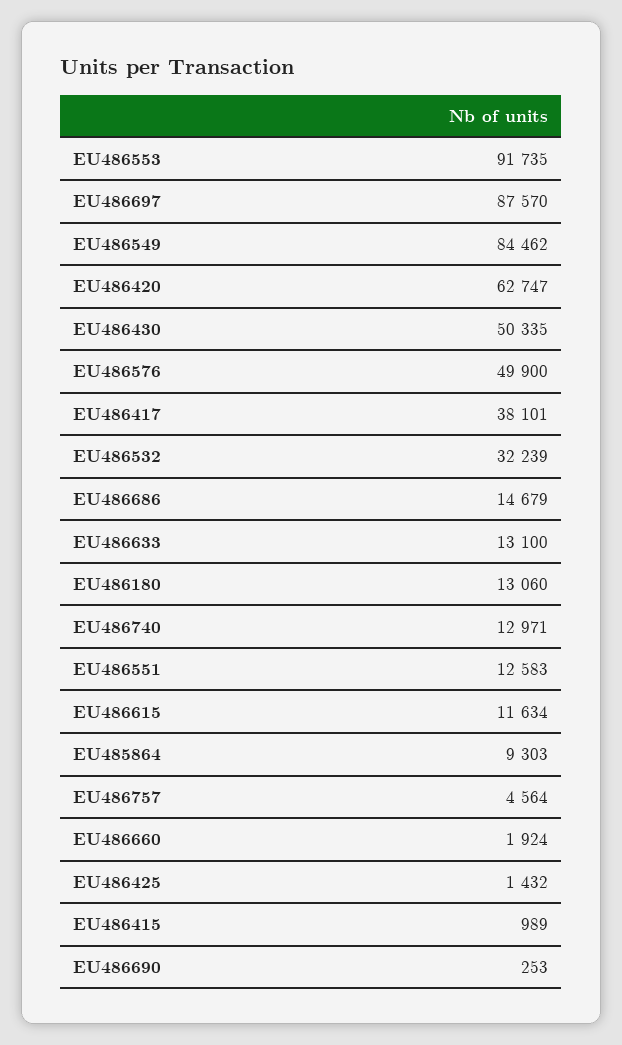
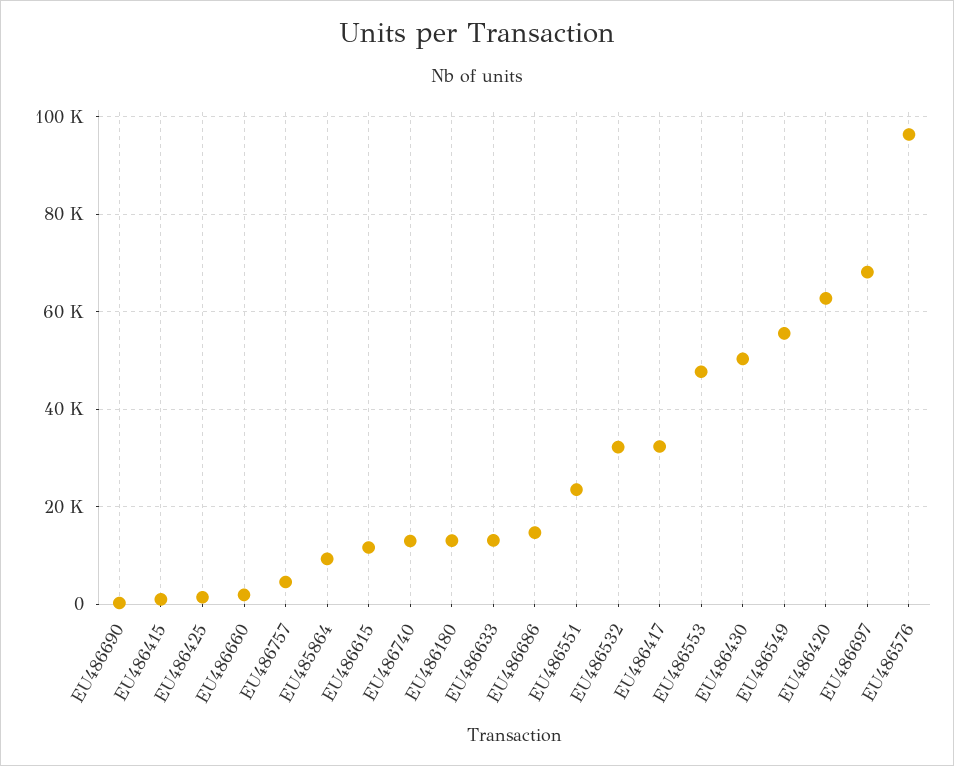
EU486553: 91735 -> 48000
EU486697: 87570 -> 68000
EU486549: 84462 -> 56000
EU486576: 49900 -> 96000
EU486417: 38101 -> 32000
EU486551: 12583 -> 24000

